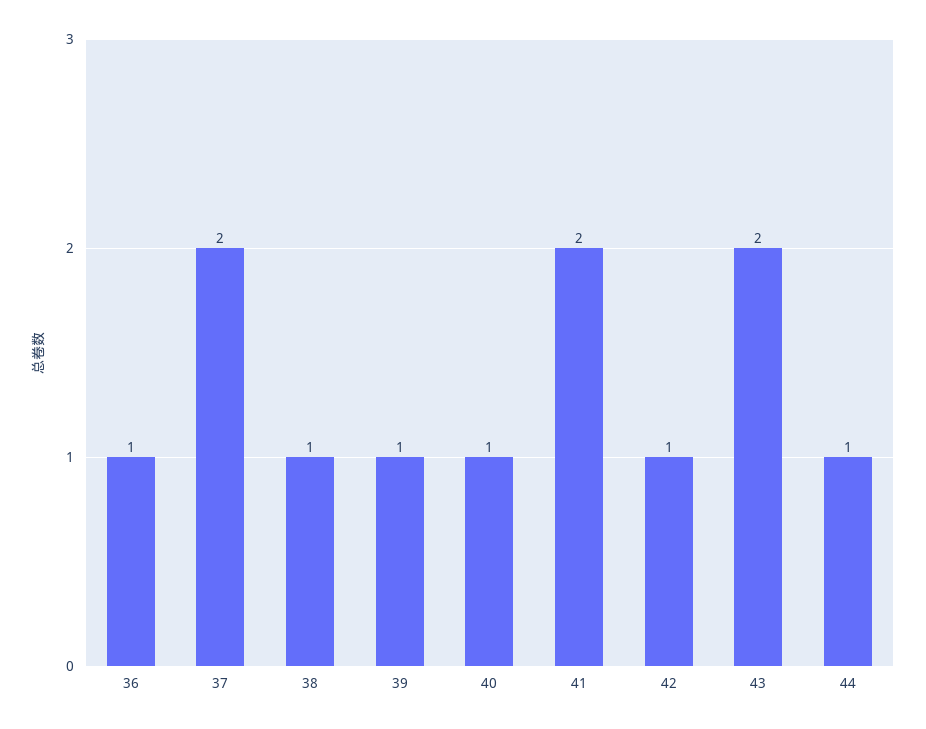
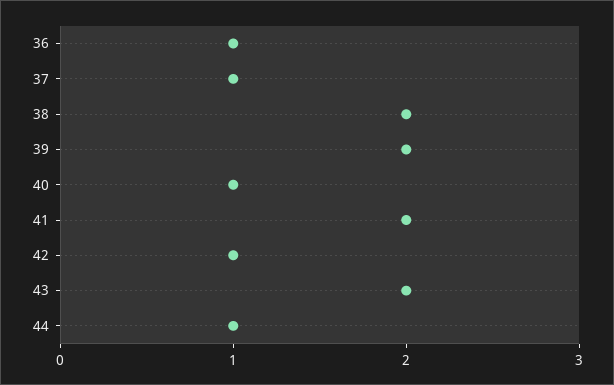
37: 2 -> 1
38: 1 -> 2
39: 1 -> 2

